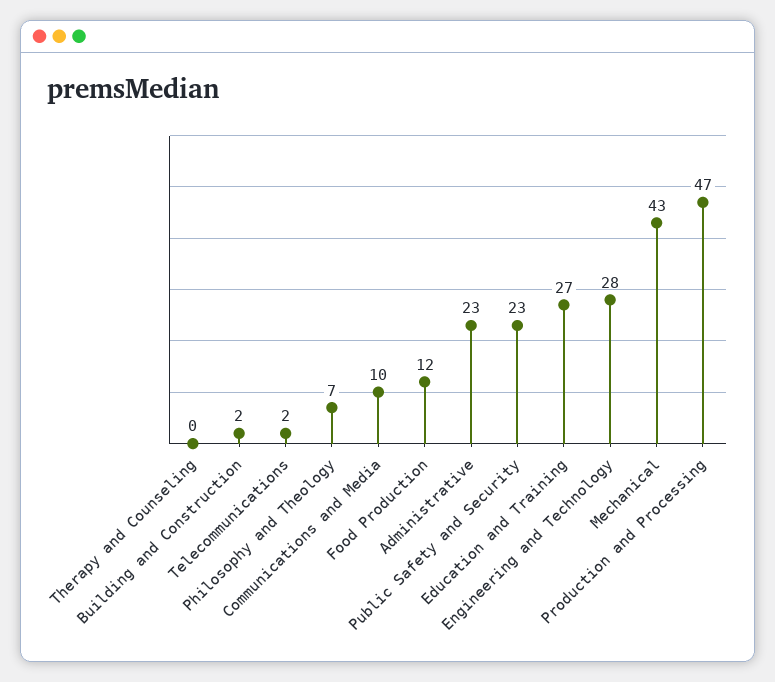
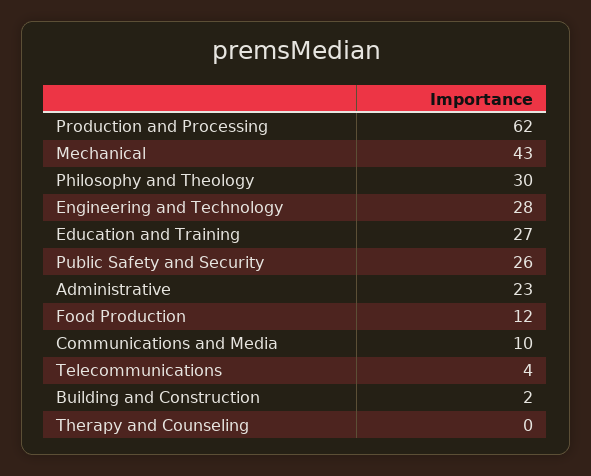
Telecommunications: 2 -> 4
Philosophy and Theology: 7 -> 30
Public Safety and Security: 23 -> 26
Production and Processing: 47 -> 62

